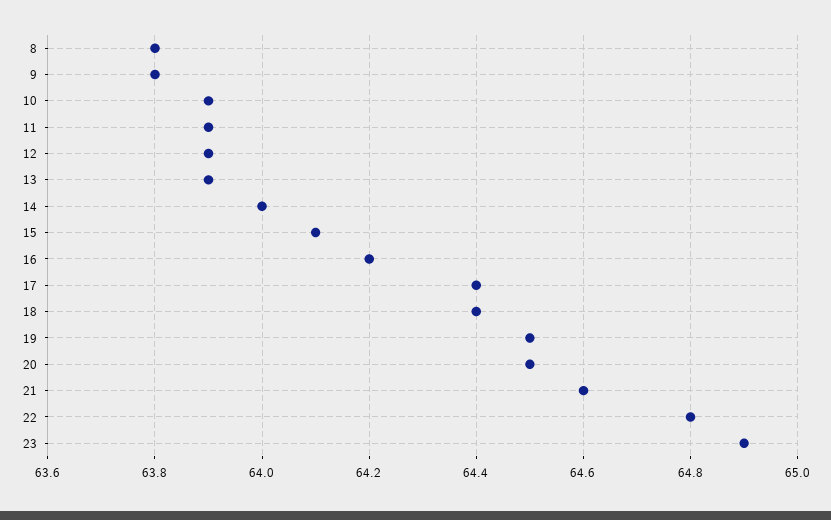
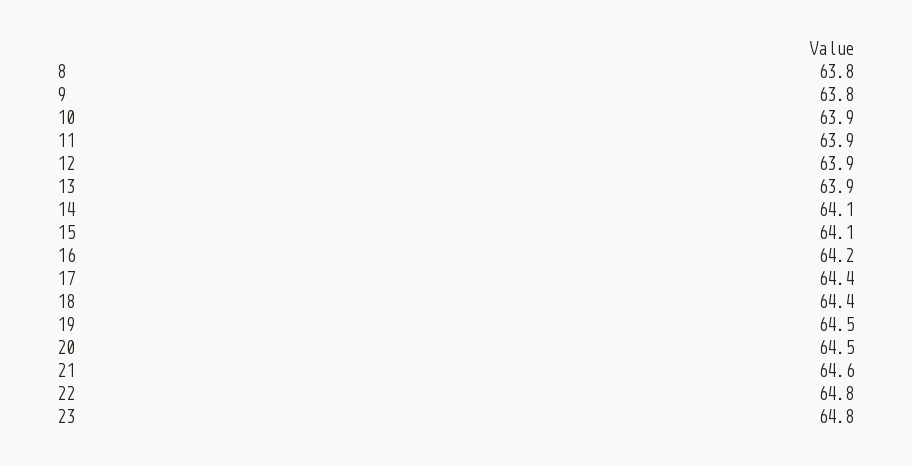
14: 64 -> 64.1
23: 64.9 -> 64.8

